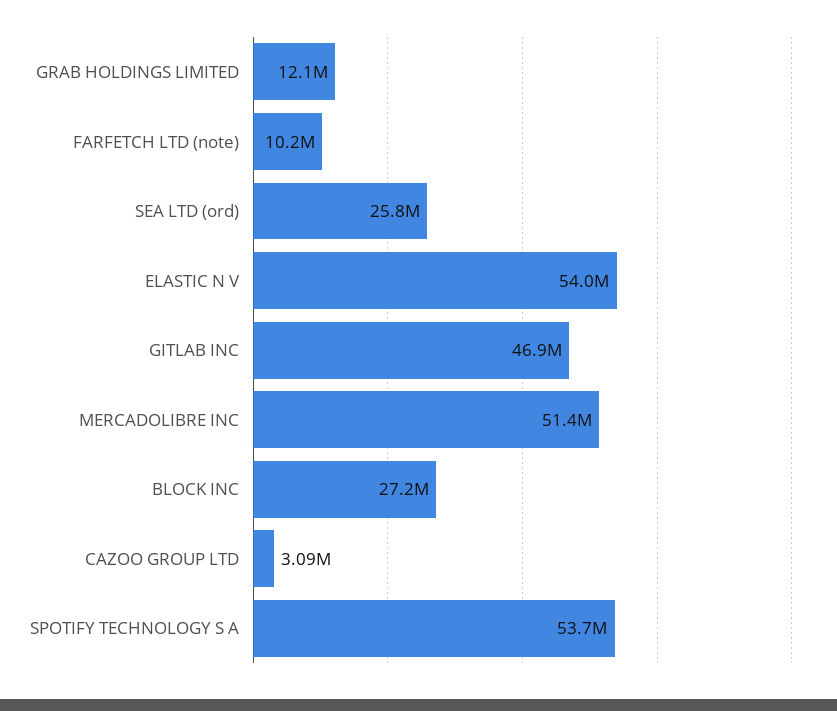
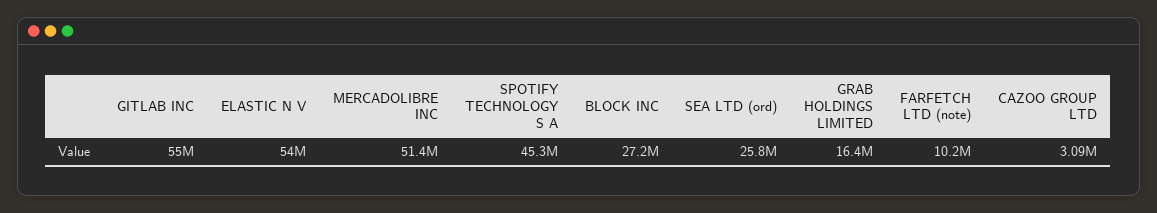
GRAB HOLDINGS LIMITED: 12100000 -> 16400000
GITLAB INC: 46900000 -> 55000000
SPOTIFY TECHNOLOGY S A: 53700000 -> 45300000

